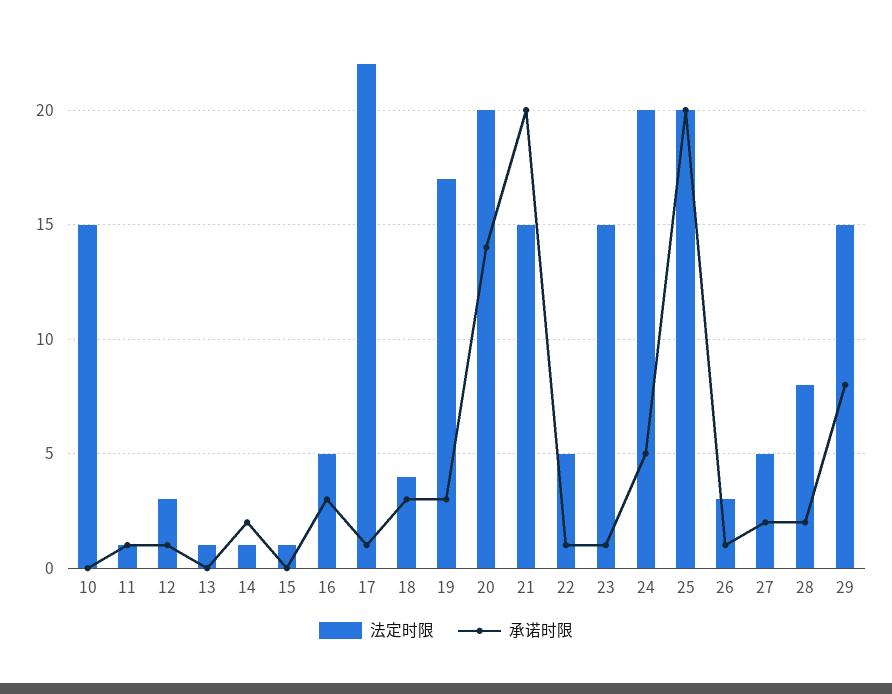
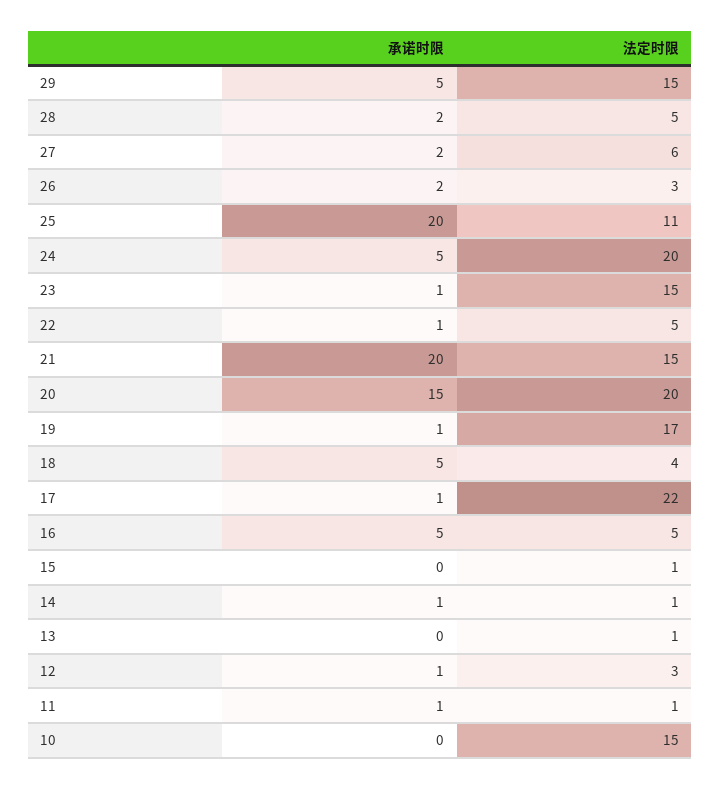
承诺时限, 14: 2 -> 1
承诺时限, 16: 3 -> 5
承诺时限, 18: 3 -> 5
承诺时限, 19: 3 -> 1
承诺时限, 20: 14 -> 15
法定时限, 25: 20 -> 11
承诺时限, 26: 1 -> 2
法定时限, 27: 5 -> 6
法定时限, 28: 8 -> 5
承诺时限, 29: 8 -> 5

